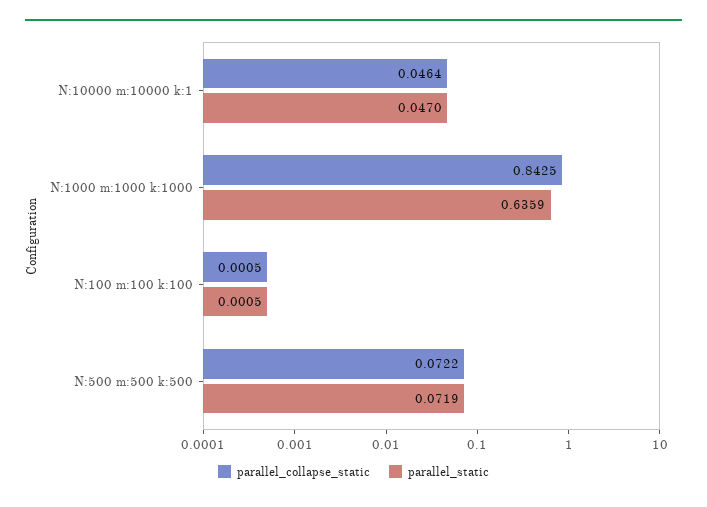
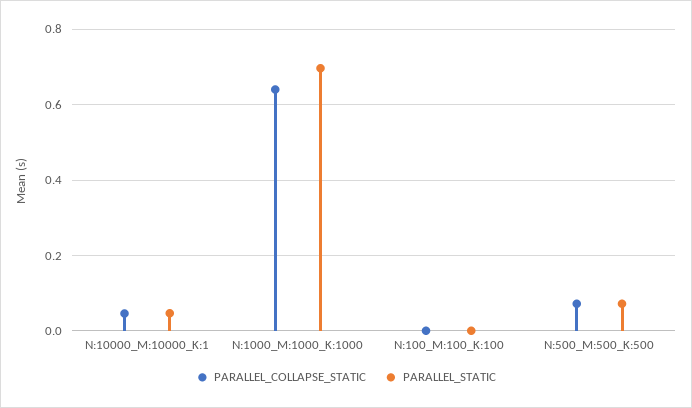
parallel_collapse_static, N:1000 m:1000 k:1000: 0.8425 -> 0.64
parallel_static, N:1000 m:1000 k:1000: 0.6359 -> 0.7

